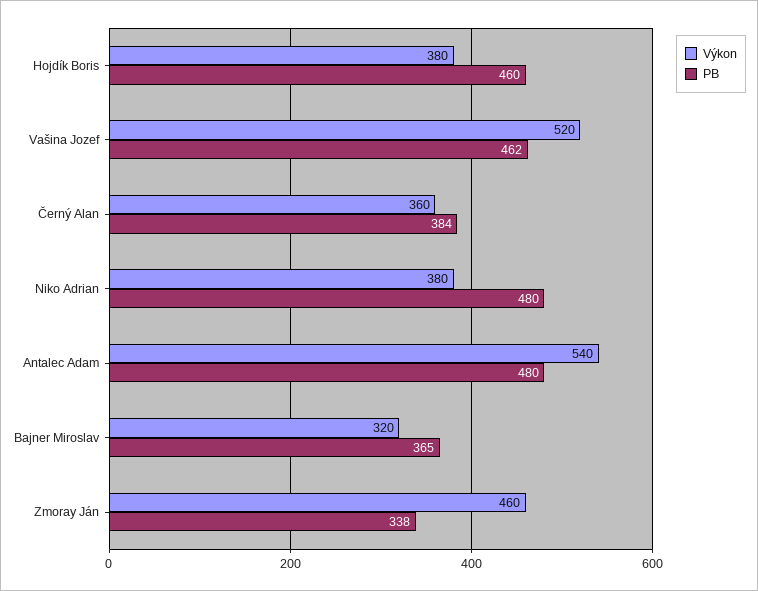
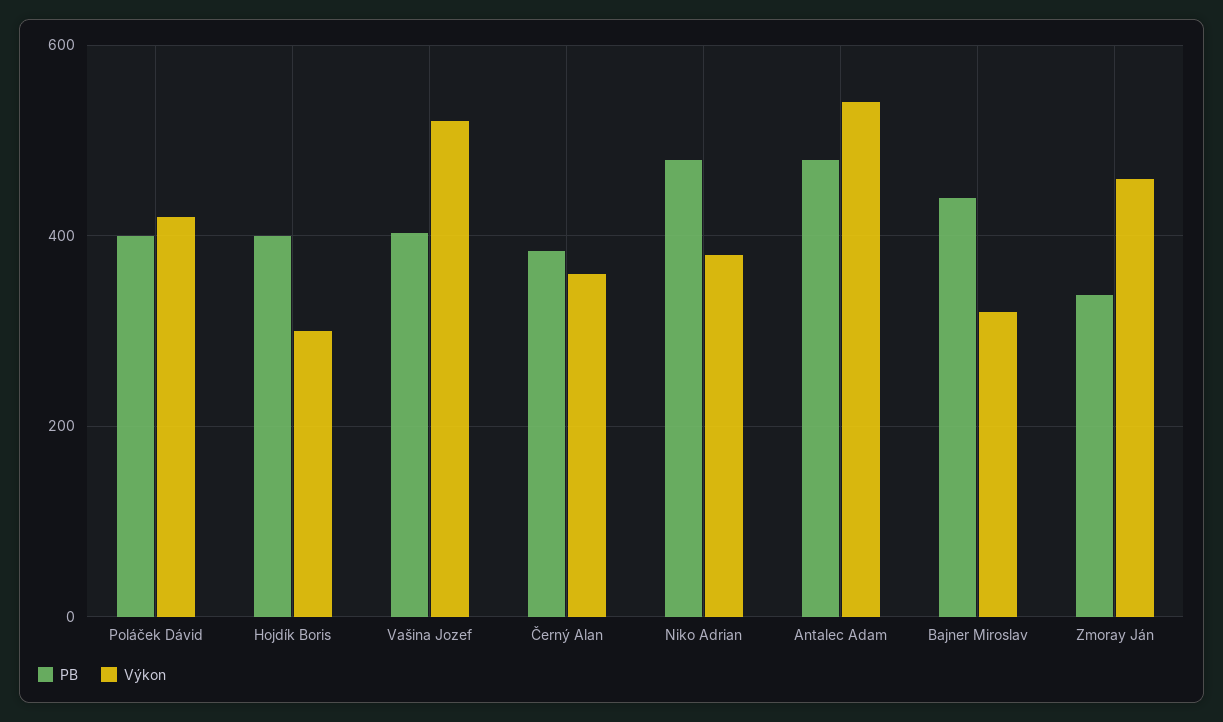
Výkon, Hojdík Boris: 380 -> 300
PB, Hojdík Boris: 460 -> 400
PB, Vašina Jozef: 462 -> 400
PB, Bajner Miroslav: 365 -> 440
PB, Poláček Dávid: none -> 400
Výkon, Poláček Dávid: none -> 420

